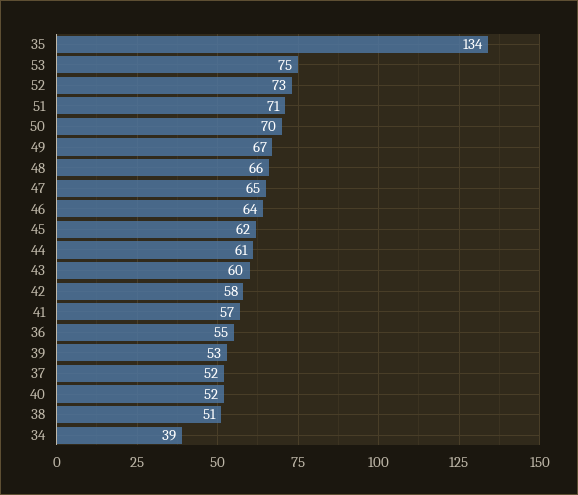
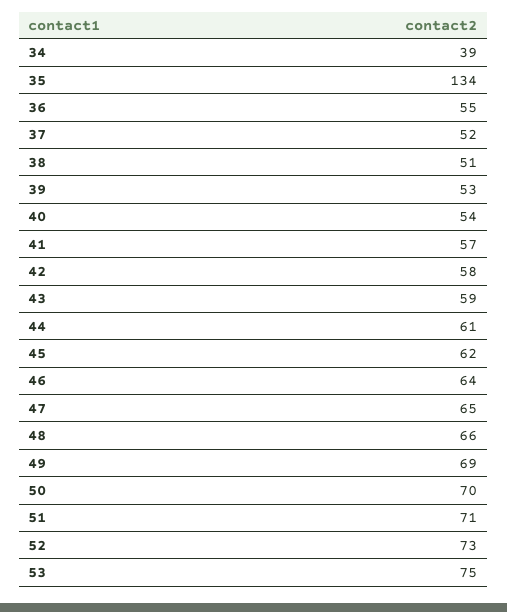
49: 67 -> 69
43: 60 -> 59
40: 52 -> 54

